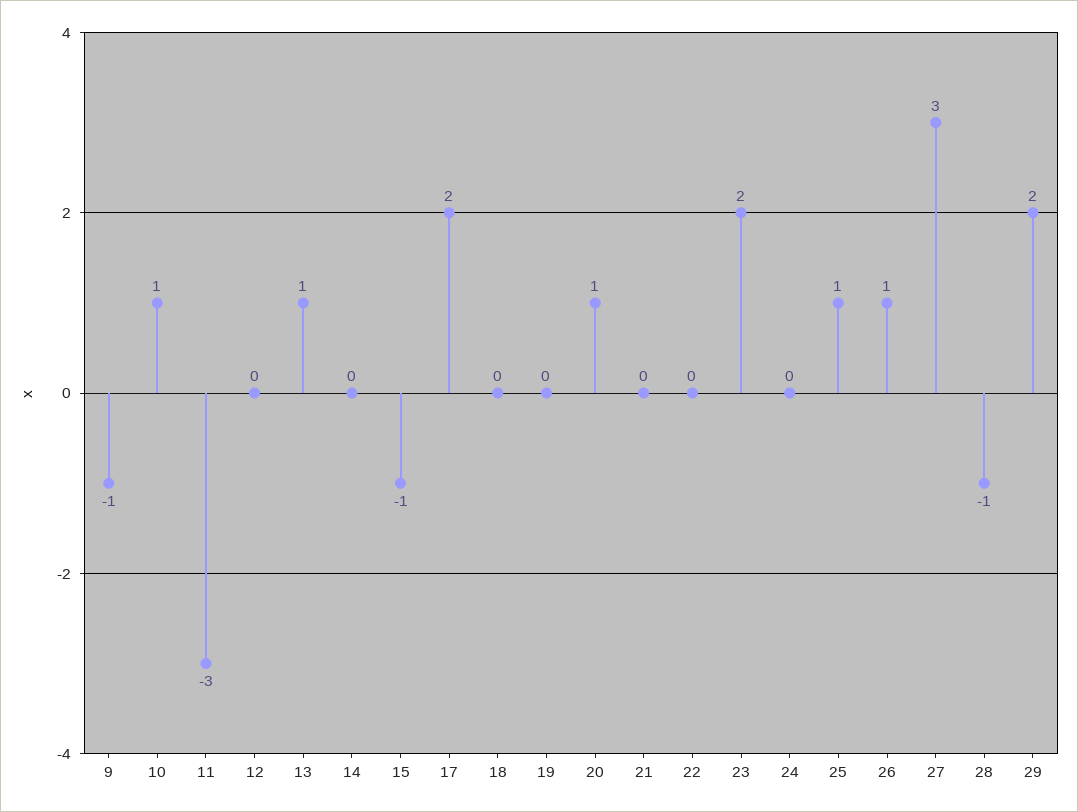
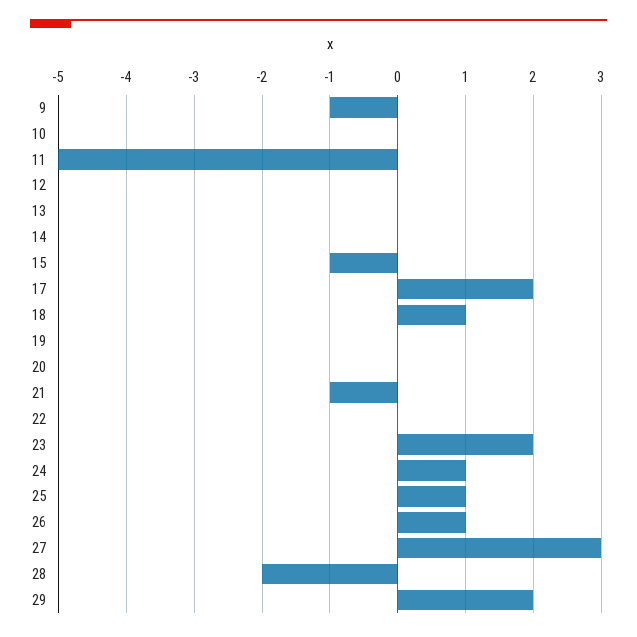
10: 1 -> 0
11: -3 -> -5
13: 1 -> 0
18: 0 -> 1
20: 1 -> 0
21: 0 -> -1
24: 0 -> 1
28: -1 -> -2

